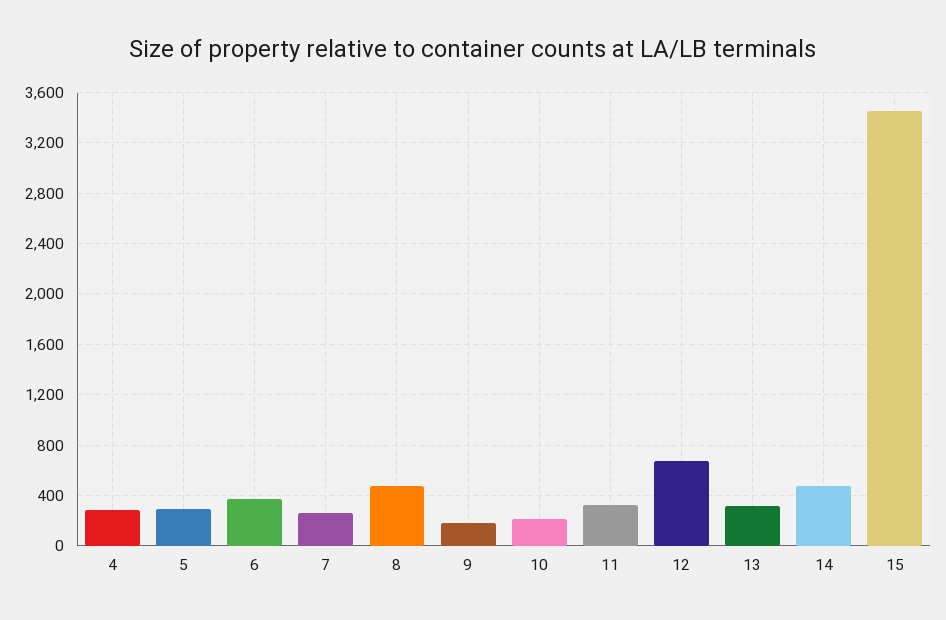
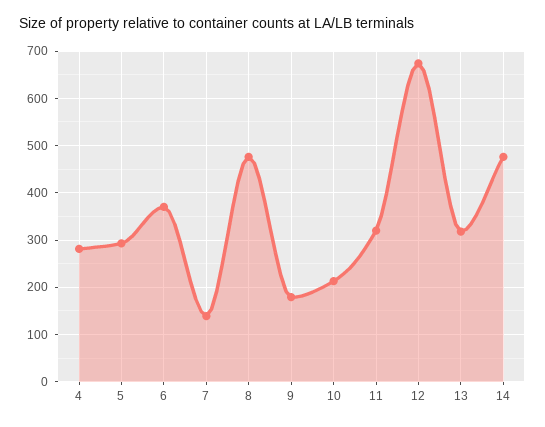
7: 250 -> 140
15: 3450 -> none

